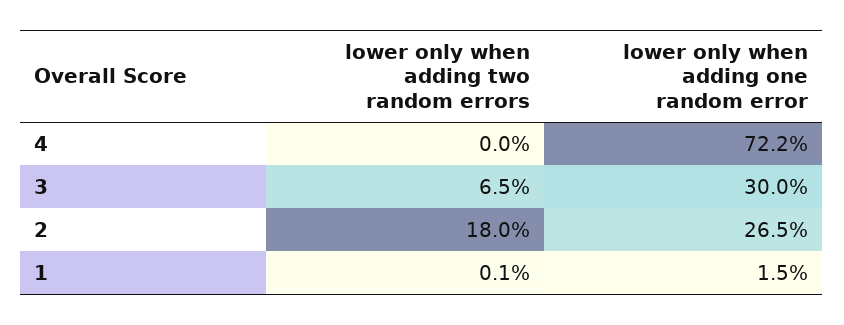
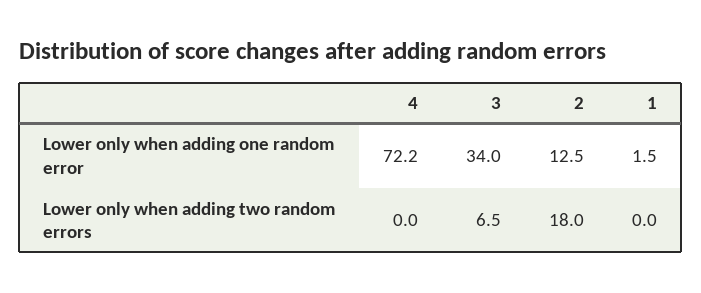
lower only when adding one random error, 3: 30 -> 34
lower only when adding one random error, 2: 26.5 -> 12.5
lower only when adding two random errors, 1: 0.1 -> 0

